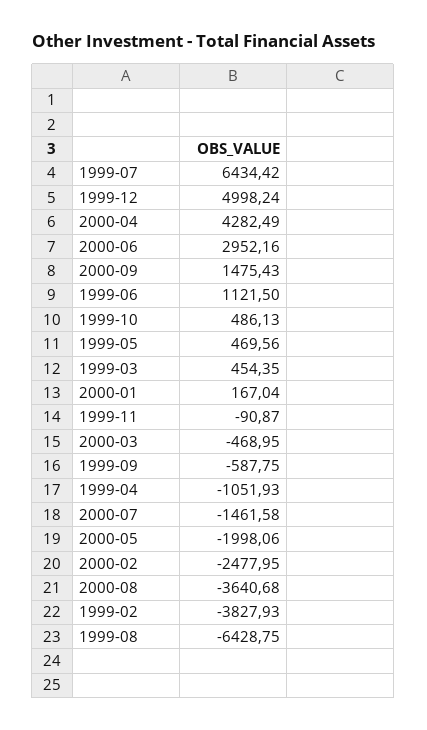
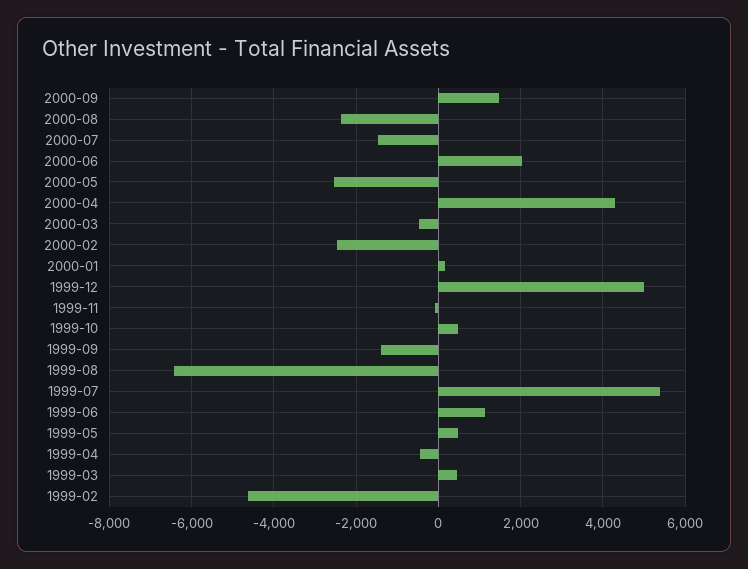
1999-07: 6434.42 -> 5400
2000-06: 2952.16 -> 2000
1999-09: -587.75 -> -1400
1999-04: -1051.93 -> -400
2000-05: -1998.06 -> -2600
2000-08: -3640.68 -> -2400
1999-02: -3827.93 -> -4600

